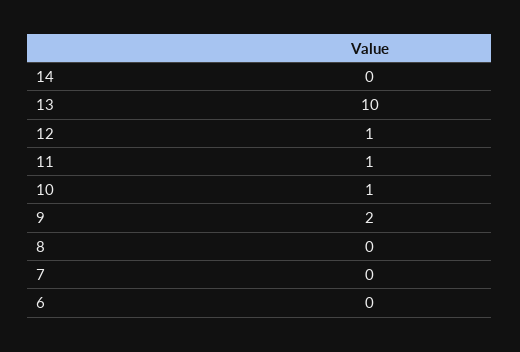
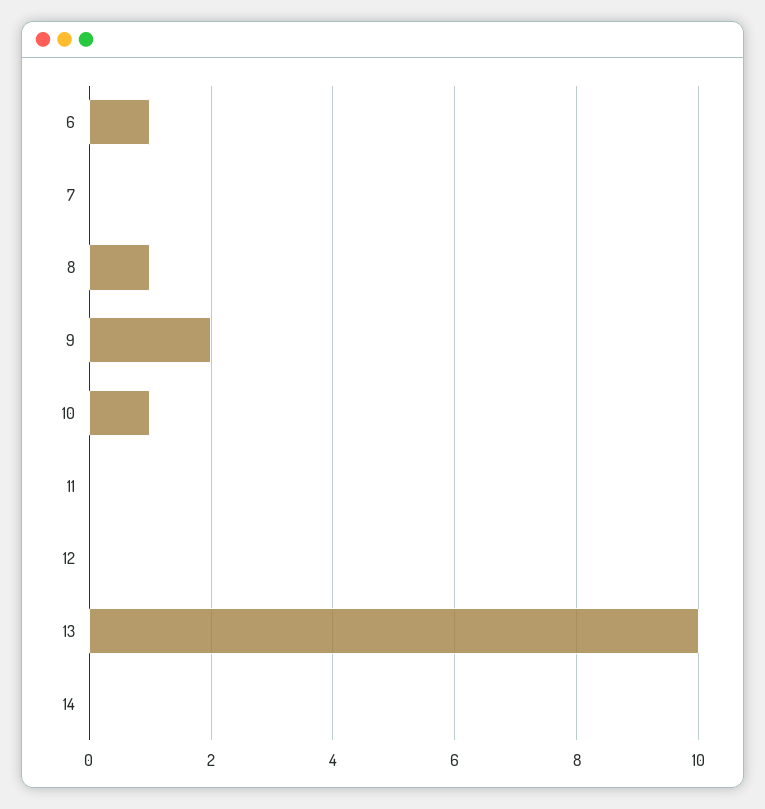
12: 1 -> 0
11: 1 -> 0
8: 0 -> 1
6: 0 -> 1

